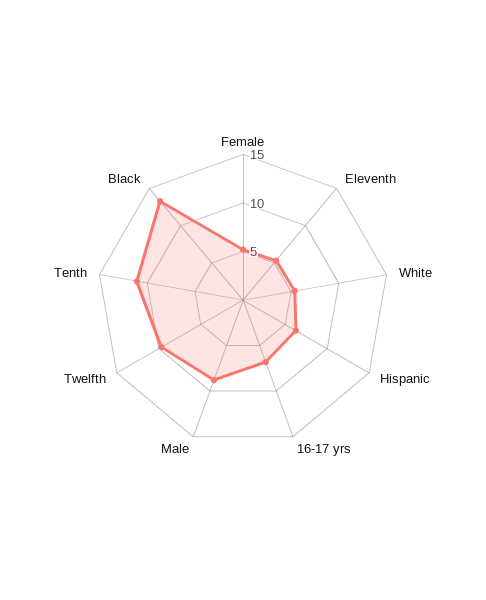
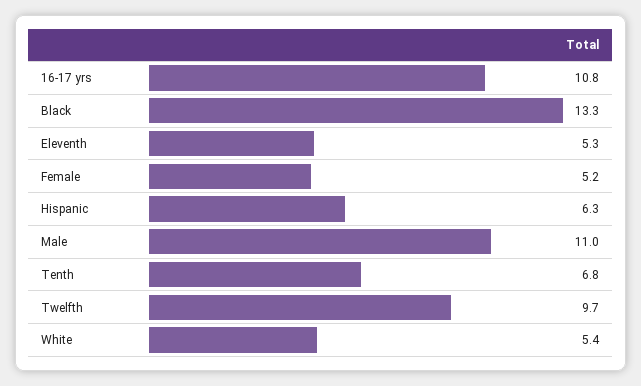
16-17 yrs: 7 -> 10.8
Male: 9 -> 11
Tenth: 11 -> 6.8

